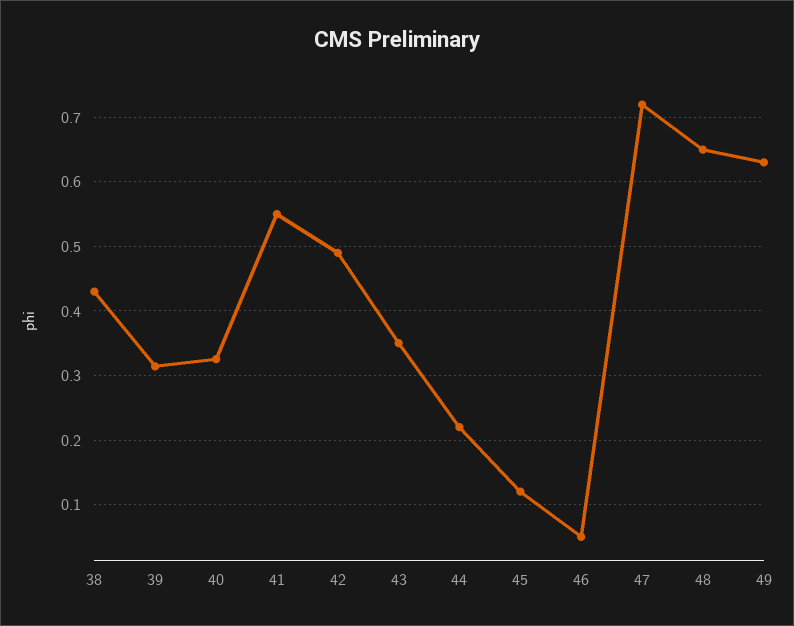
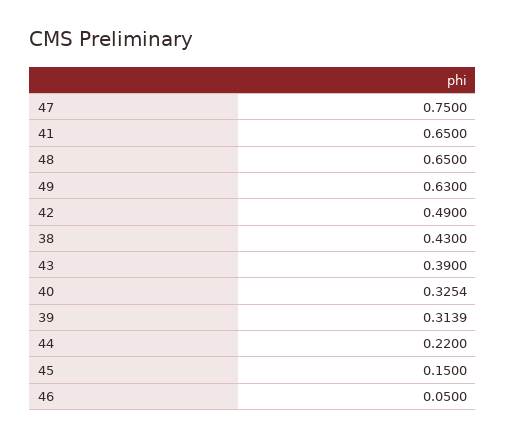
41: 0.55 -> 0.65
43: 0.35 -> 0.39
45: 0.12 -> 0.15
47: 0.72 -> 0.75

